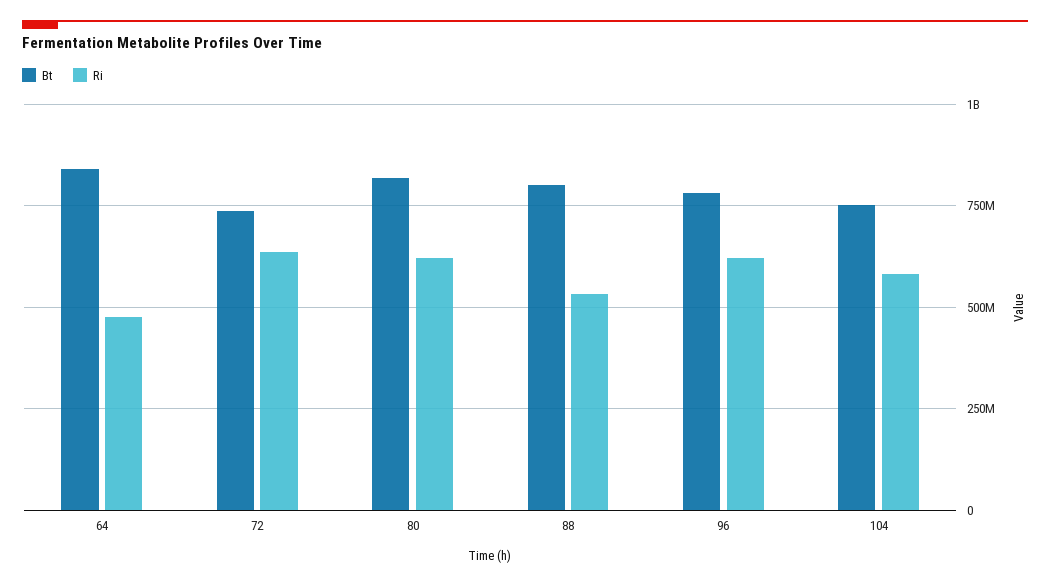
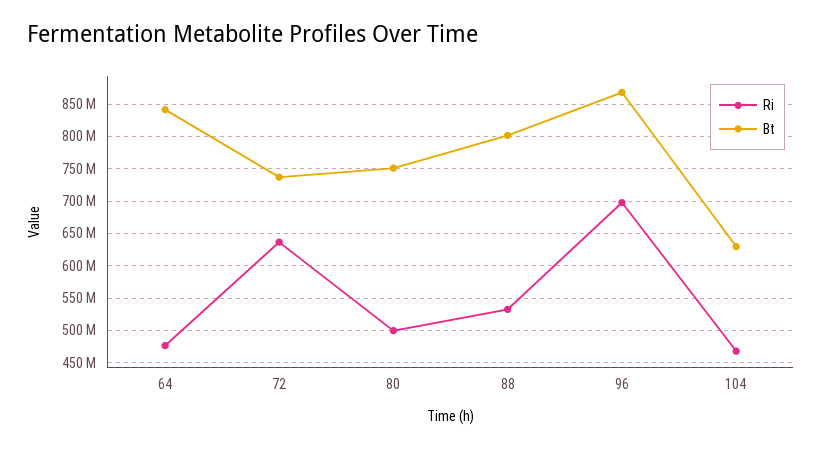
Bt, 80: 825000000 -> 750000000
Ri, 80: 625000000 -> 500000000
Bt, 96: 775000000 -> 870000000
Ri, 96: 625000000 -> 700000000
Bt, 104: 750000000 -> 630000000
Ri, 104: 575000000 -> 470000000

